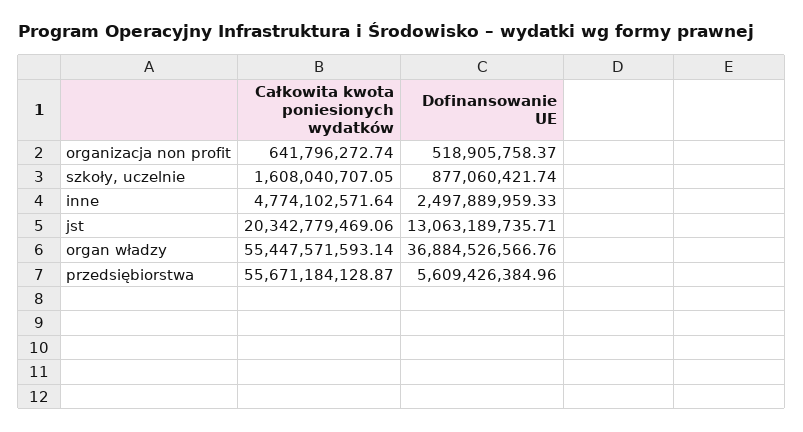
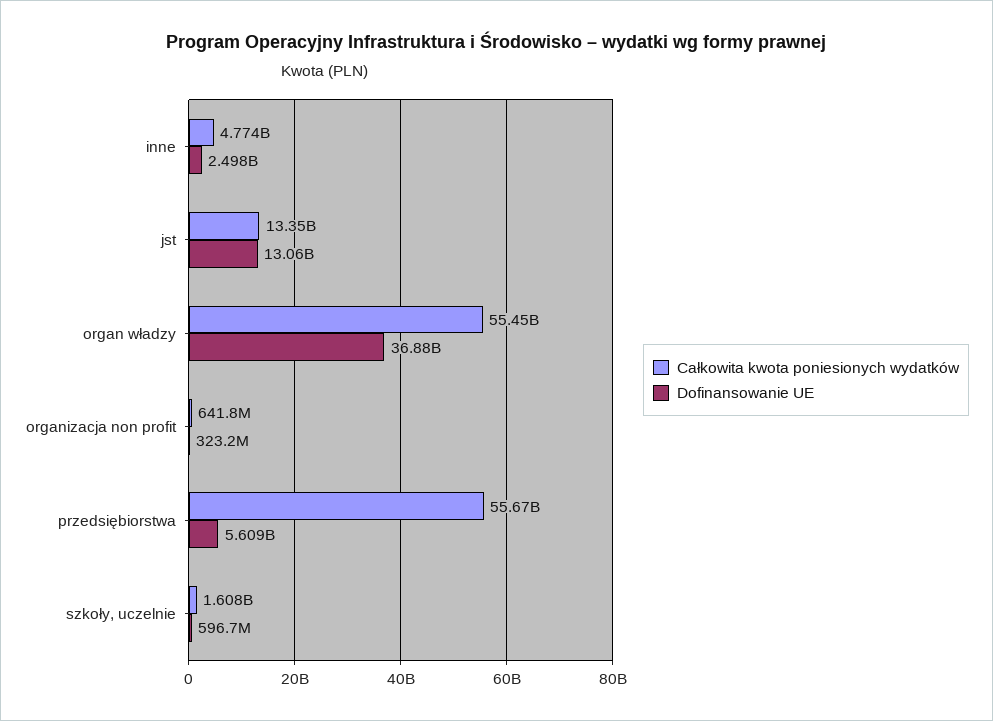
Dofinansowanie UE, organizacja non profit: 518905758.37 -> 323200000
Dofinansowanie UE, szkoły, uczelnie: 877060421.74 -> 596700000
Całkowita kwota poniesionych wydatków, jst: 20342779469.06 -> 13350000000

